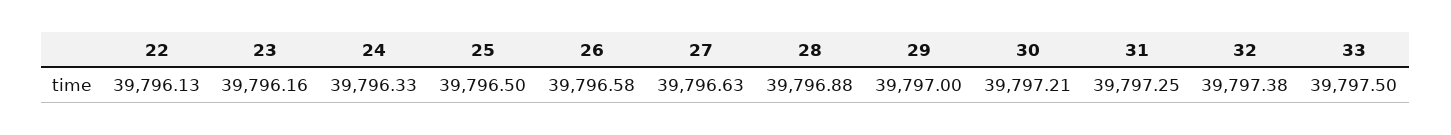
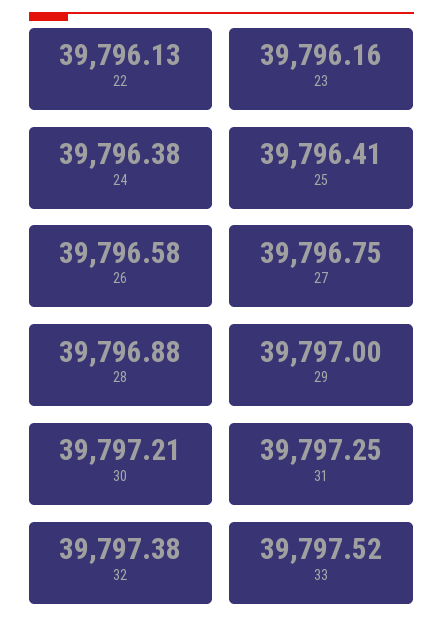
24: 39796.33 -> 39796.38
25: 39796.5 -> 39796.41
27: 39796.63 -> 39796.75
33: 39797.5 -> 39797.52

